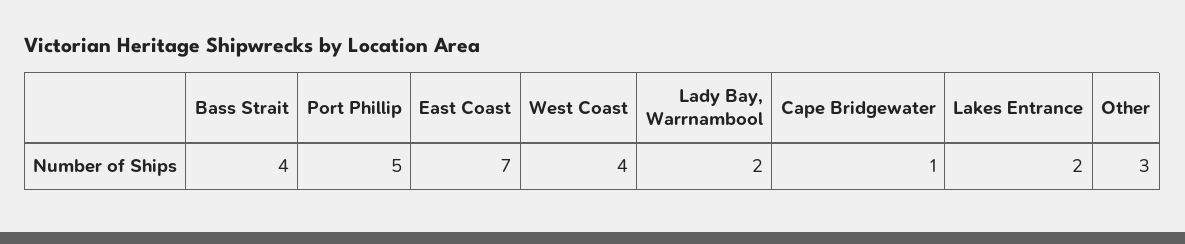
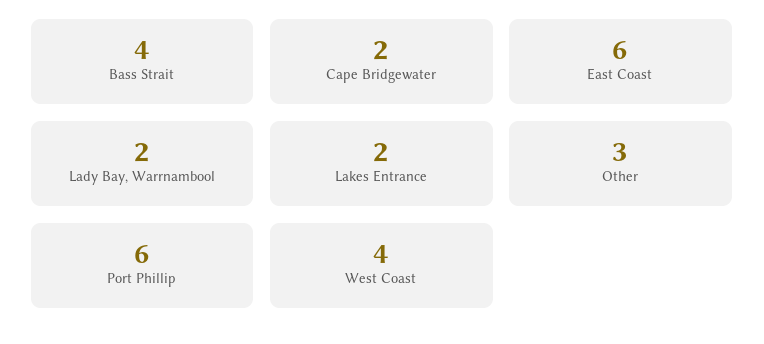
Port Phillip: 5 -> 6
East Coast: 7 -> 6
Cape Bridgewater: 1 -> 2

